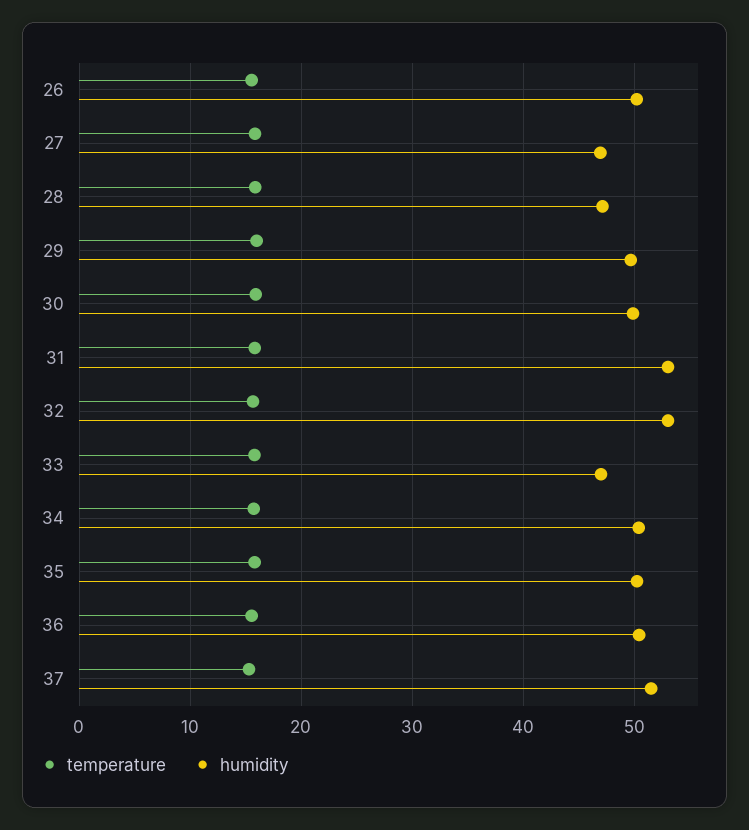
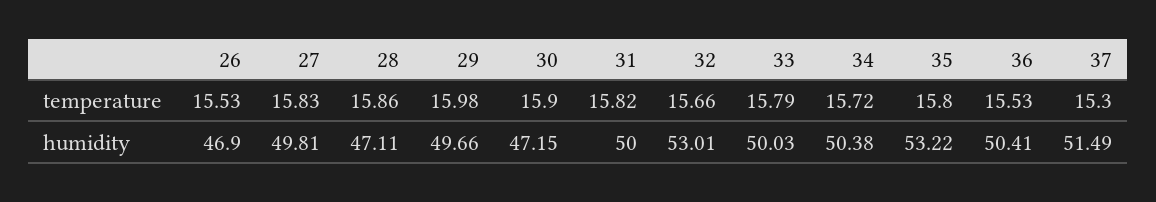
humidity, 26: 50 -> 46.9
humidity, 27: 47 -> 49.81
humidity, 30: 50 -> 47.15
humidity, 31: 53 -> 50
humidity, 33: 47 -> 50.03
humidity, 35: 50 -> 53.22

